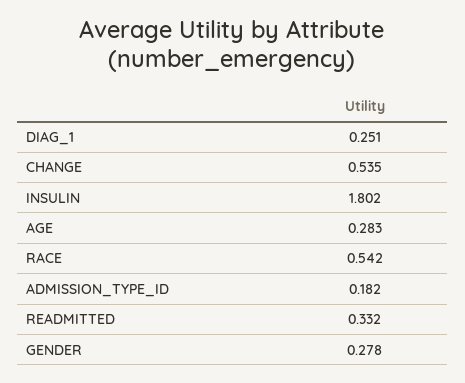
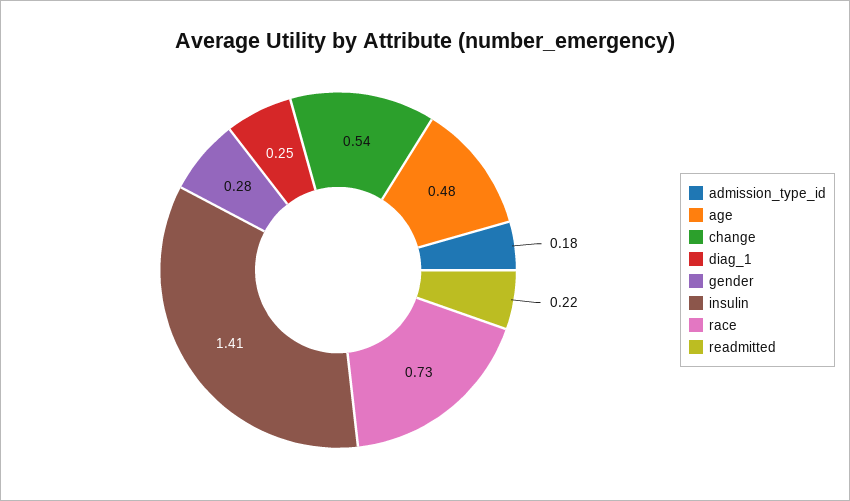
INSULIN: 1.802 -> 1.41
AGE: 0.283 -> 0.48
RACE: 0.542 -> 0.73
READMITTED: 0.332 -> 0.22

